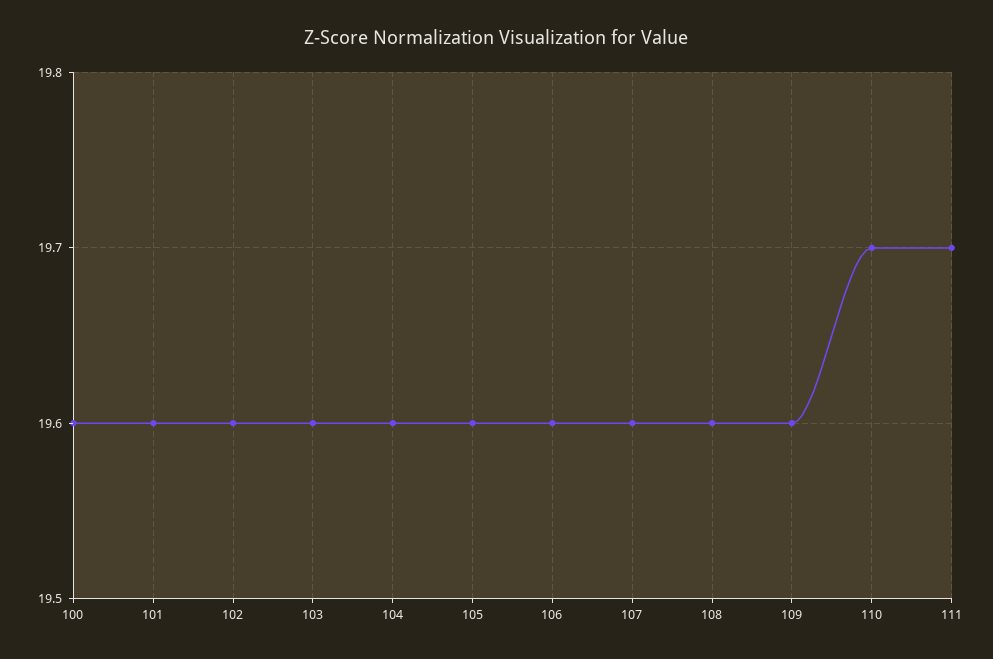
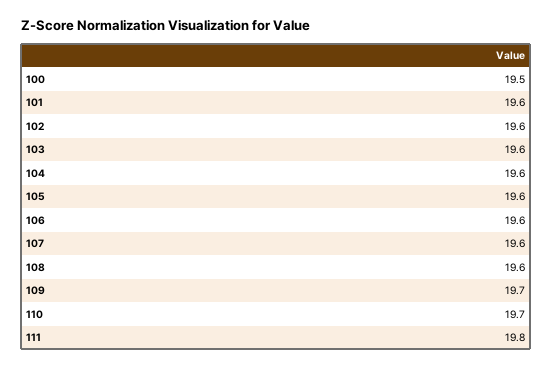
100: 19.6 -> 19.5
109: 19.6 -> 19.7
111: 19.7 -> 19.8

